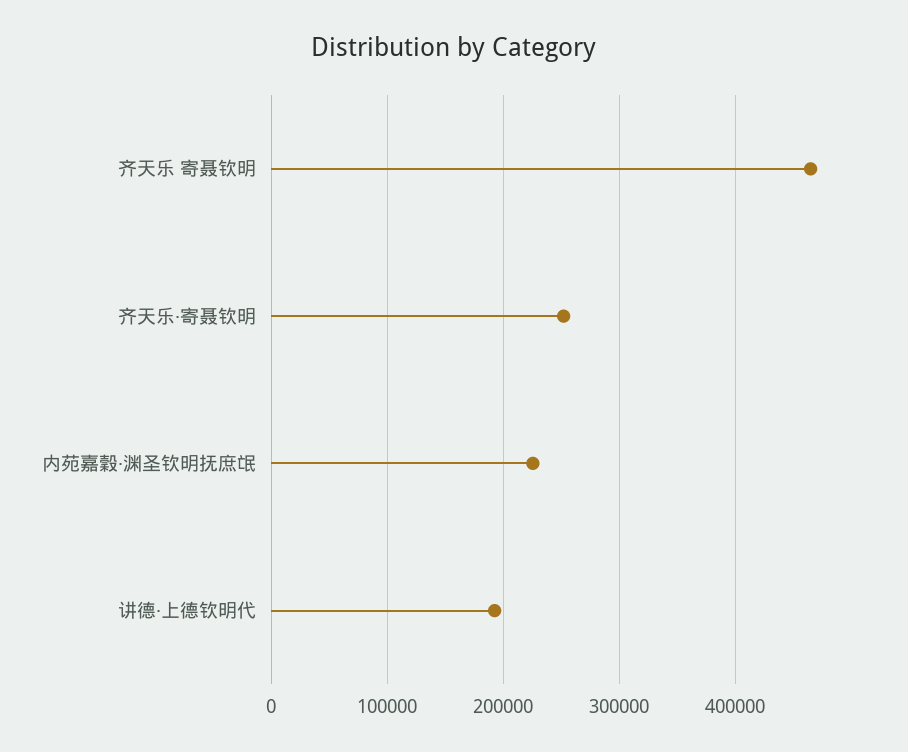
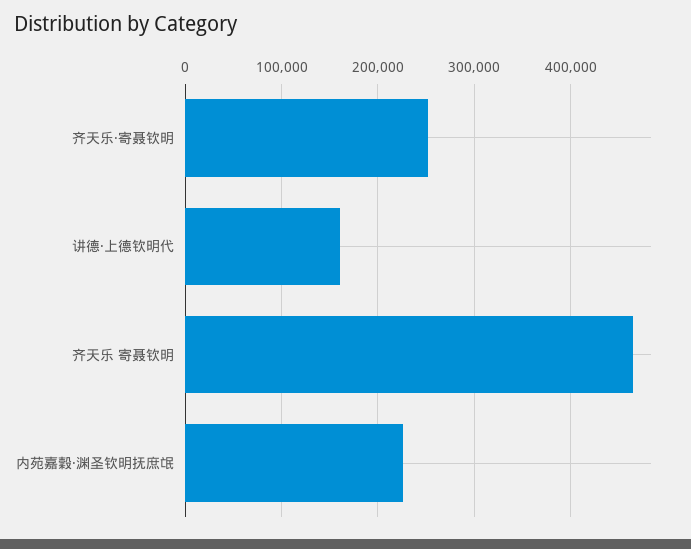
讲德·上德钦明代: 190000 -> 160000

